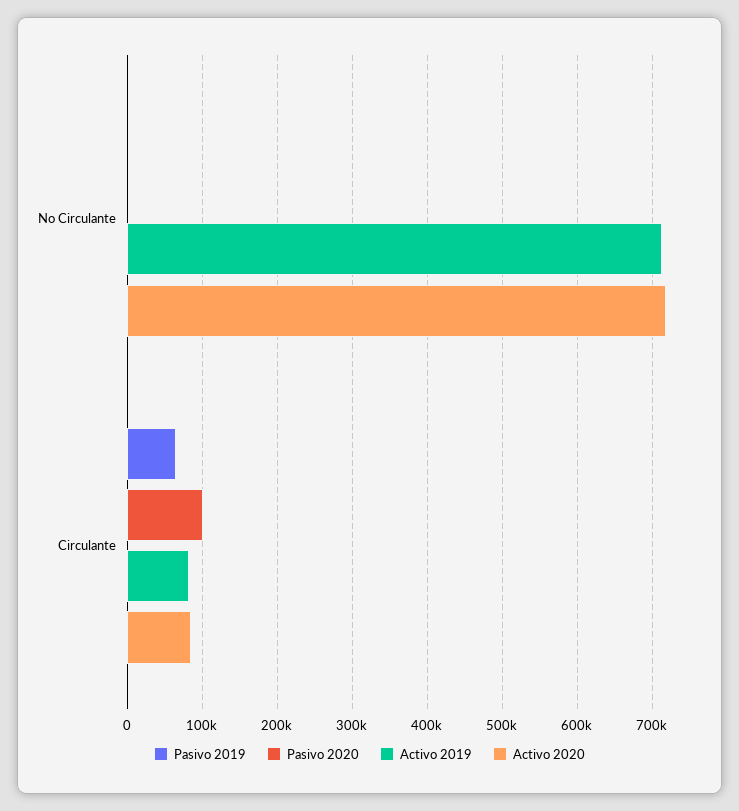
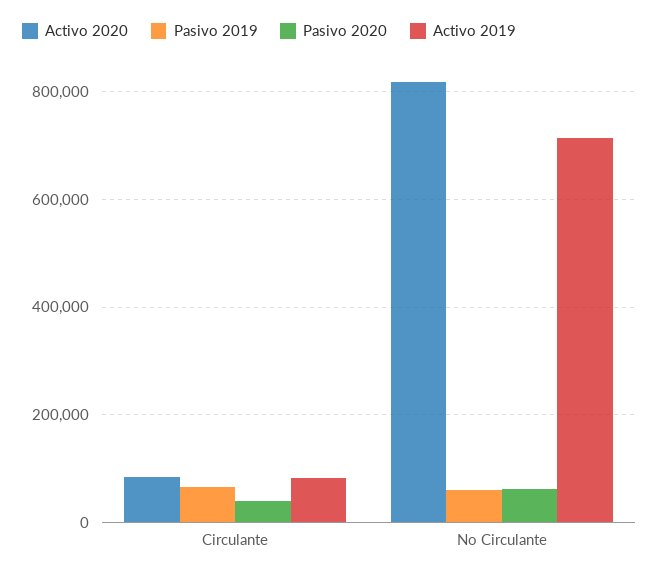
Pasivo 2019, No Circulante: 0 -> 60000
Pasivo 2020, No Circulante: 0 -> 60000
Activo 2020, No Circulante: 720000 -> 820000
Pasivo 2020, Circulante: 100000 -> 40000

